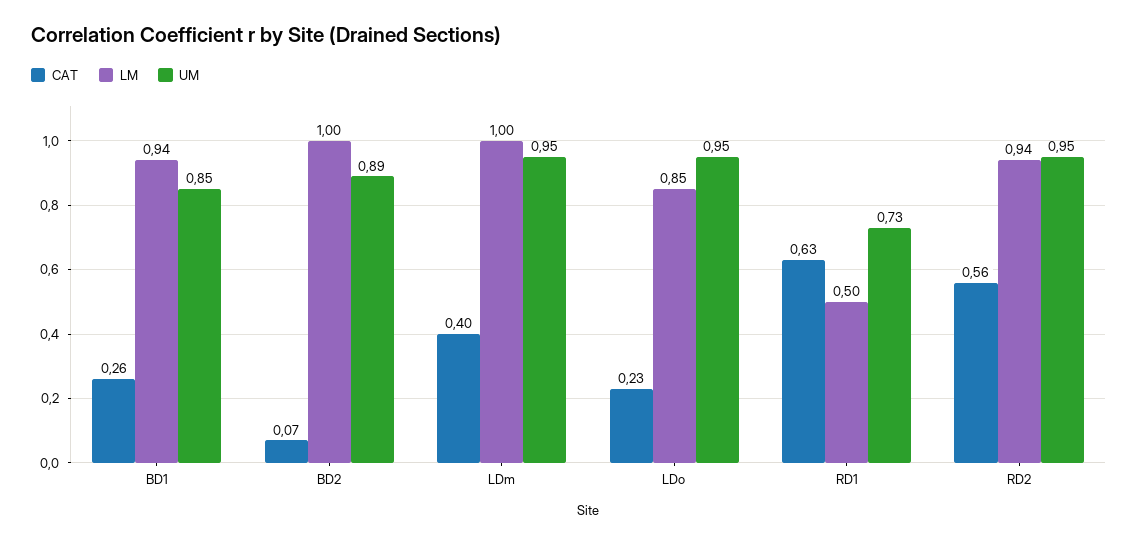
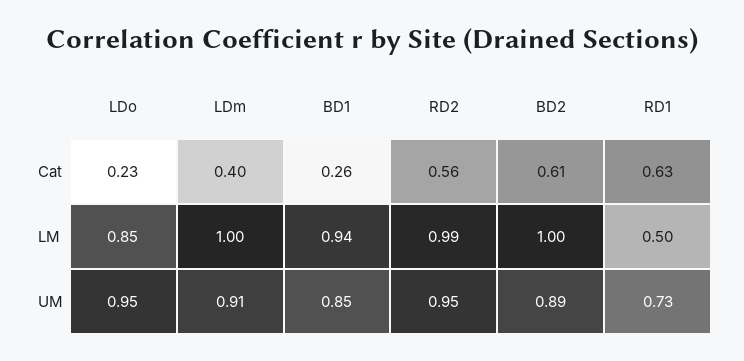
CAT, BD2: 0.07 -> 0.61
UM, LDm: 0.95 -> 0.91
LM, RD2: 0.94 -> 0.99

